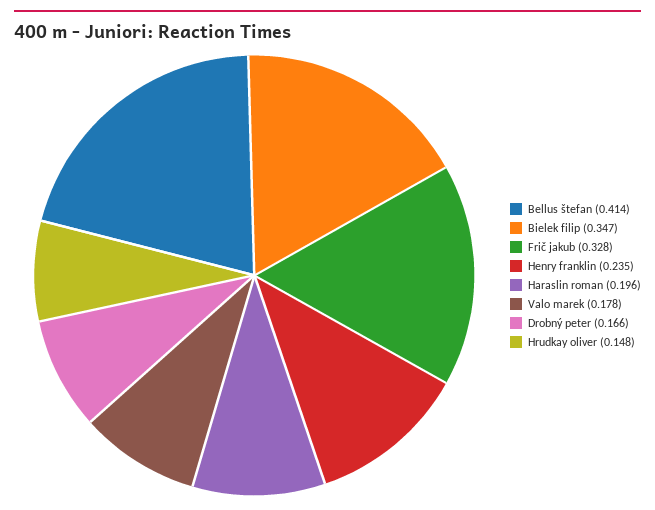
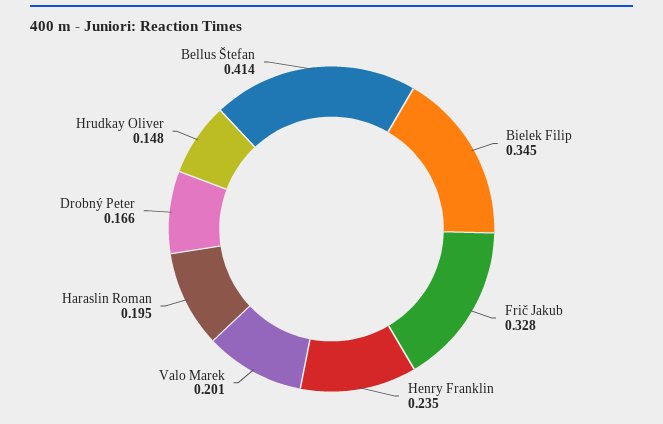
Bielek filip: 0.347 -> 0.345
Haraslin roman: 0.196 -> 0.195
Valo marek: 0.178 -> 0.201

